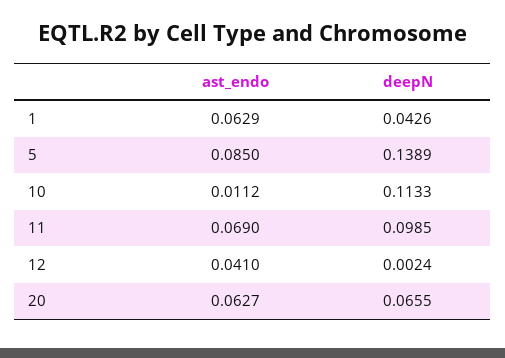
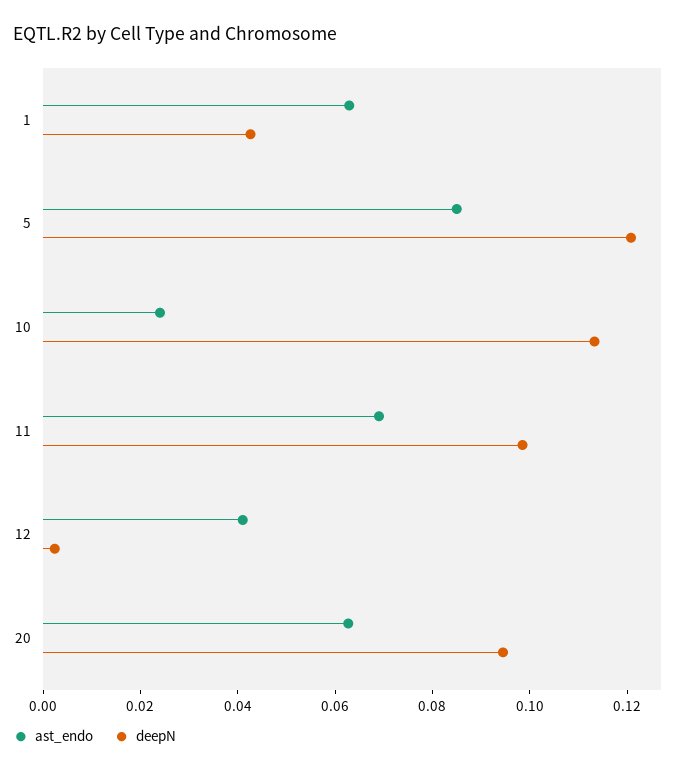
deepN, 5: 0.1389 -> 0.12
ast_endo, 10: 0.0112 -> 0.025
deepN, 20: 0.0655 -> 0.095

